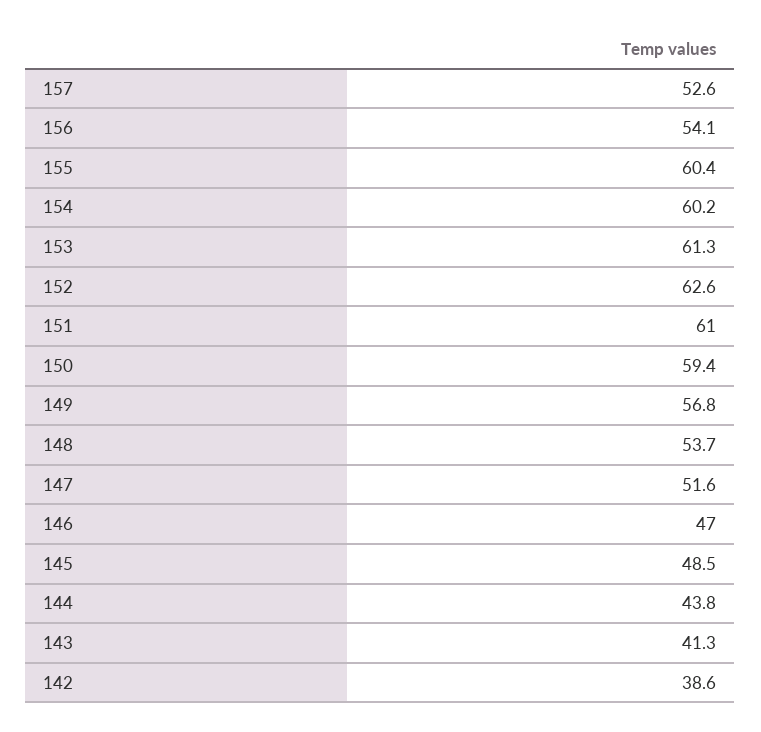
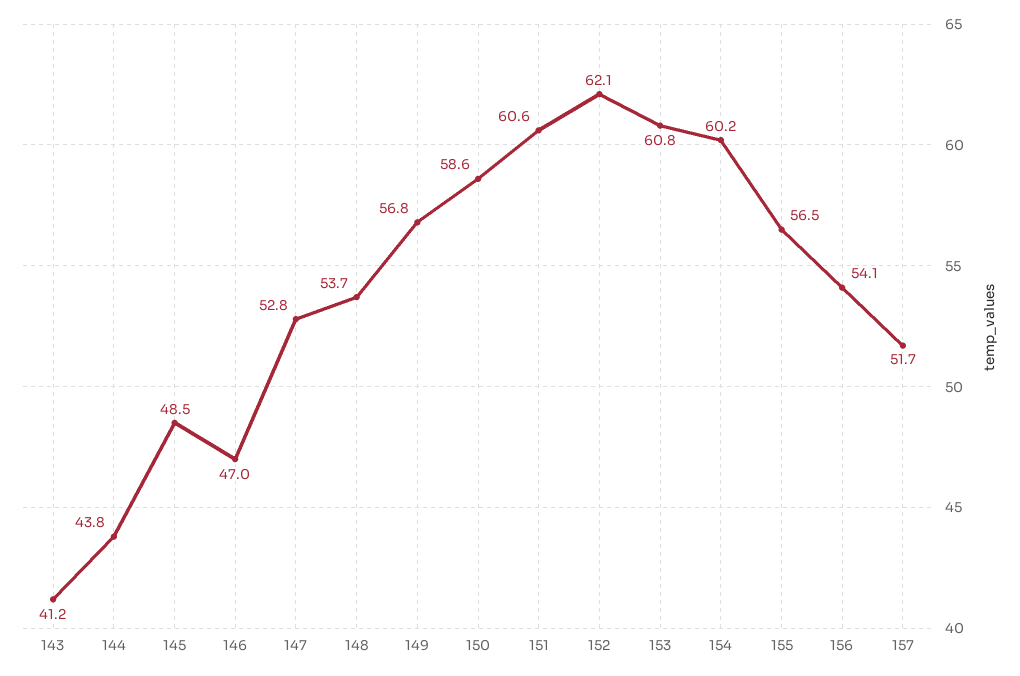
157: 52.6 -> 51.7
155: 60.4 -> 56.5
153: 61.3 -> 60.8
152: 62.6 -> 62.1
151: 61 -> 60.6
150: 59.4 -> 58.6
147: 51.6 -> 52.8
143: 41.3 -> 41.2
142: 38.6 -> none

